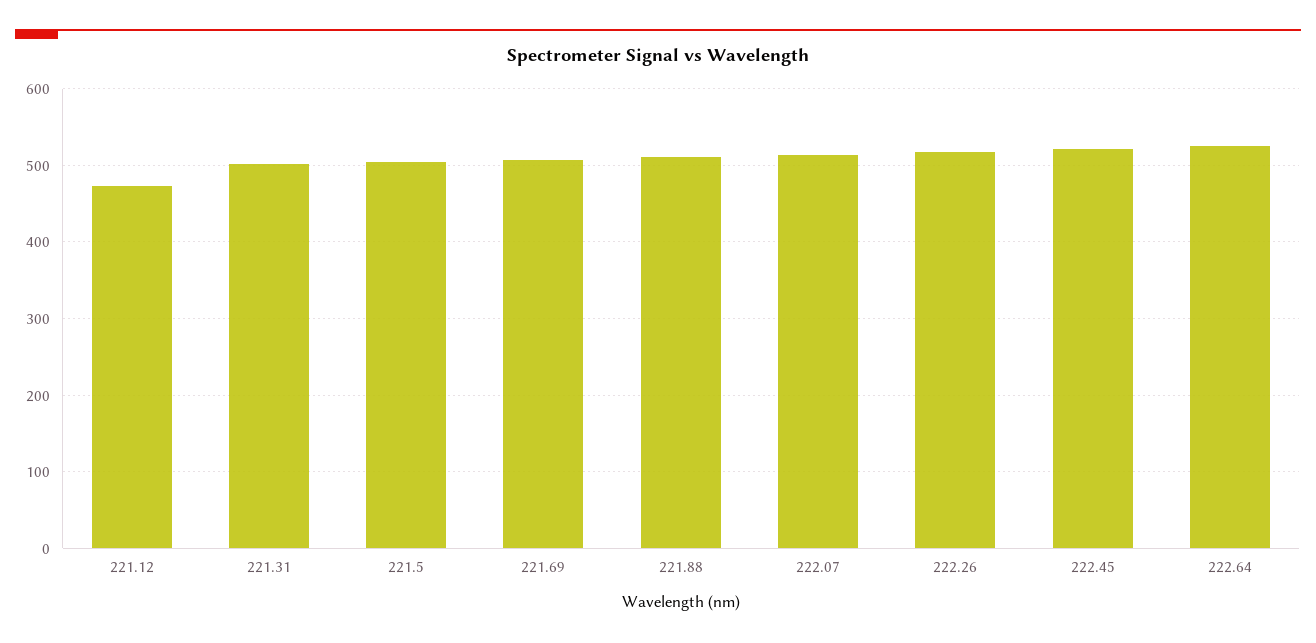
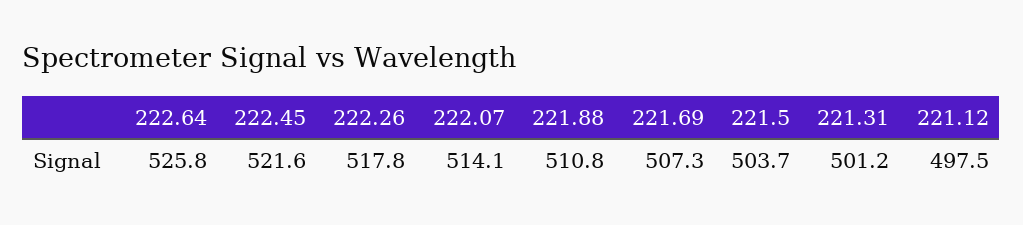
221.12: 470 -> 497.5

